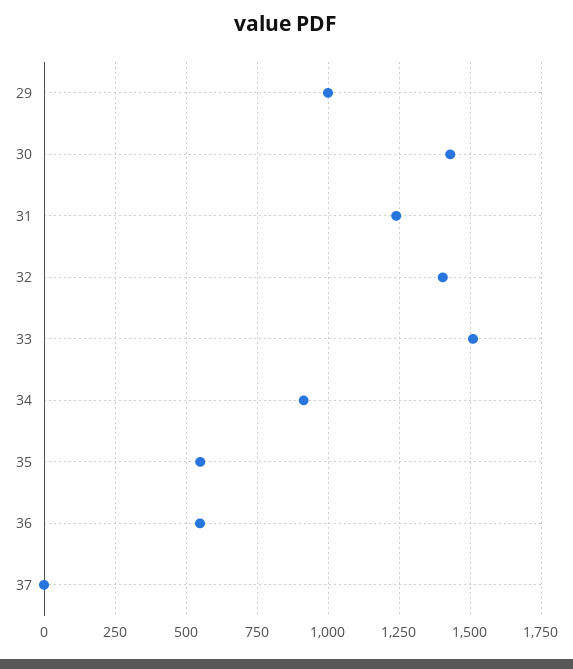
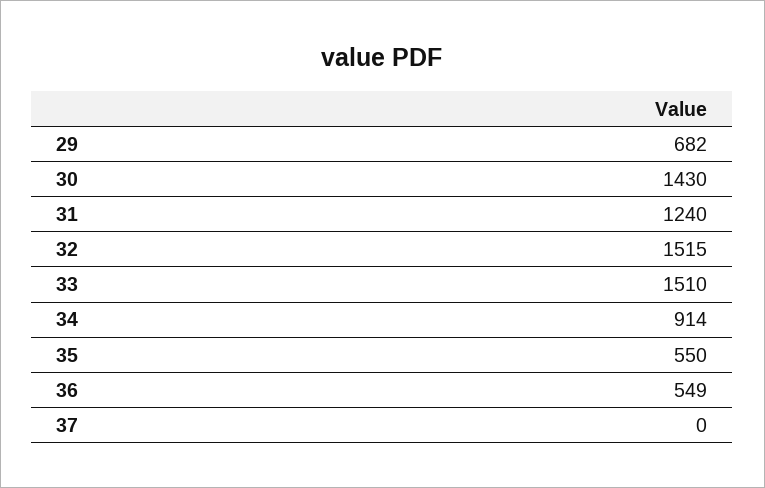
29: 1000 -> 682
32: 1400 -> 1515

